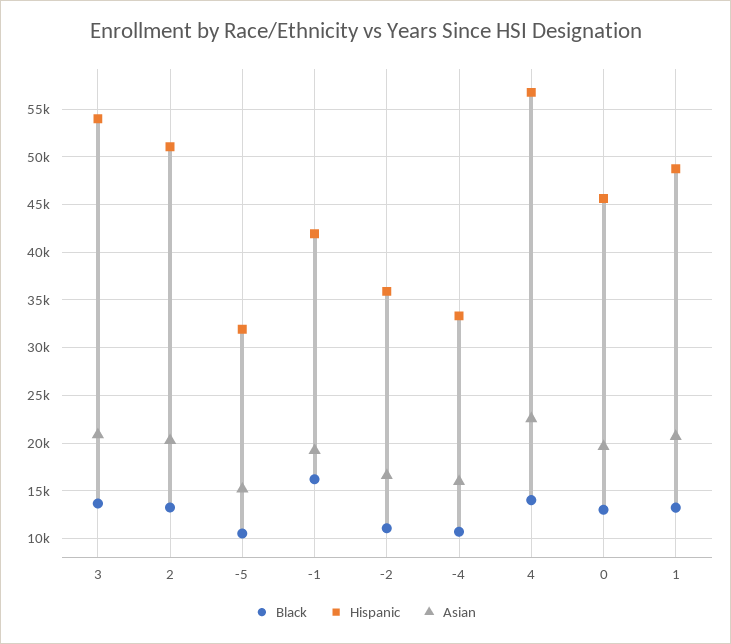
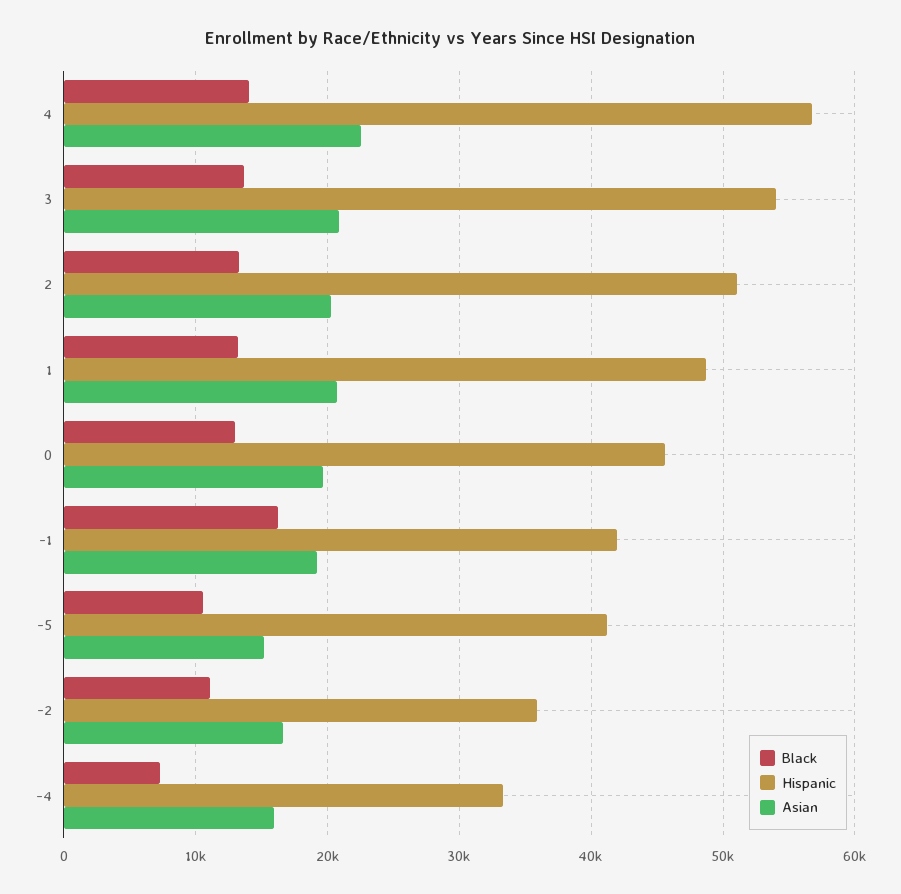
Hispanic, -5: 32000 -> 41000
Black, -4: 11000 -> 7000

